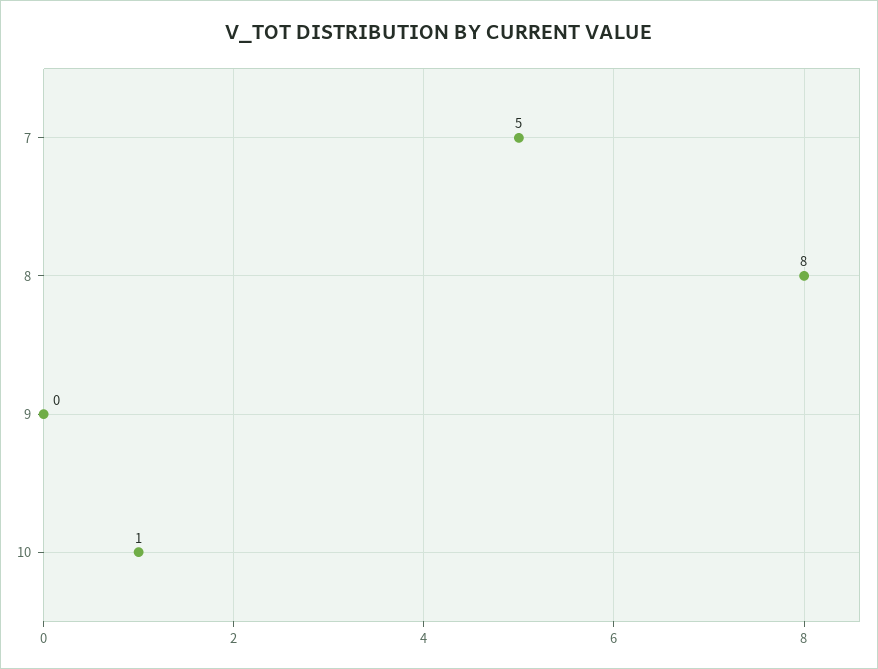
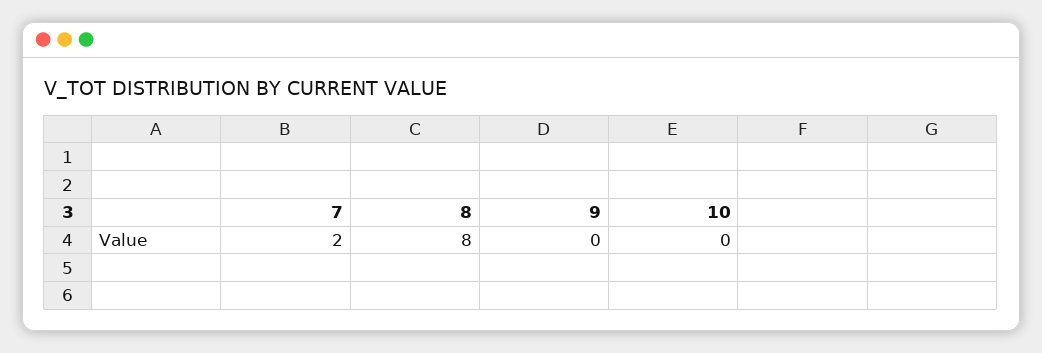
7: 5 -> 2
10: 1 -> 0

